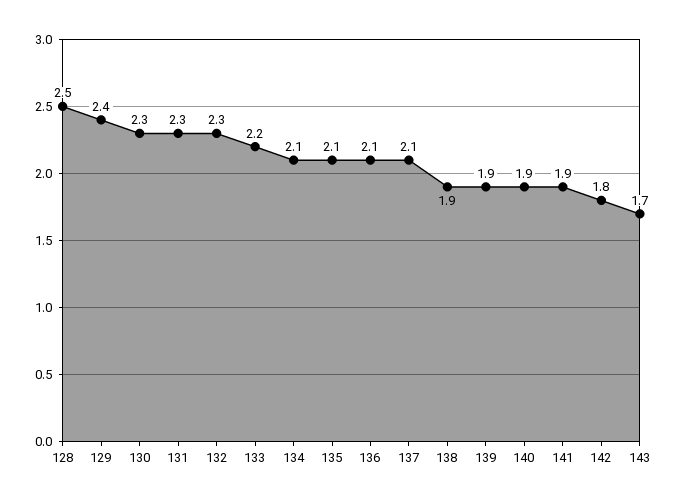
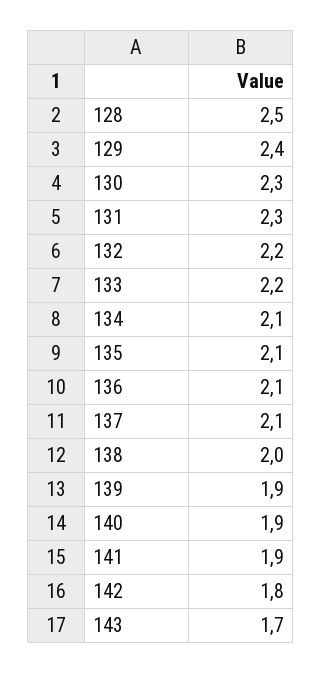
132: 2.3 -> 2.2
138: 1.9 -> 2

